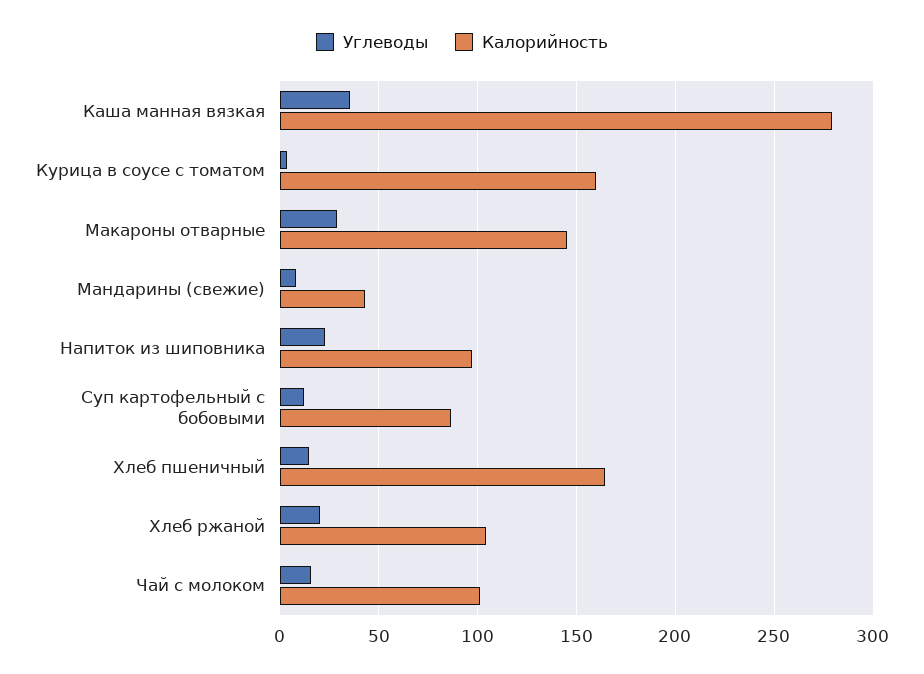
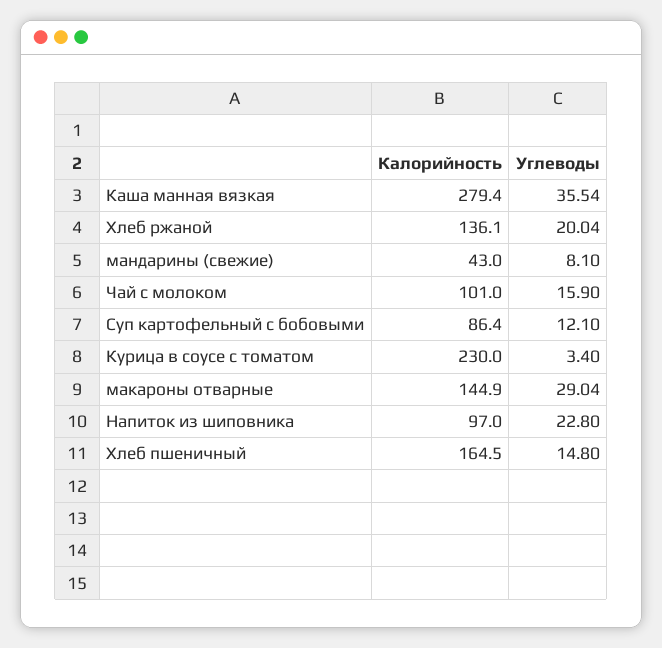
Калорийность, Курица в соусе с томатом: 160 -> 230
Калорийность, Хлеб ржаной: 105 -> 136.1

